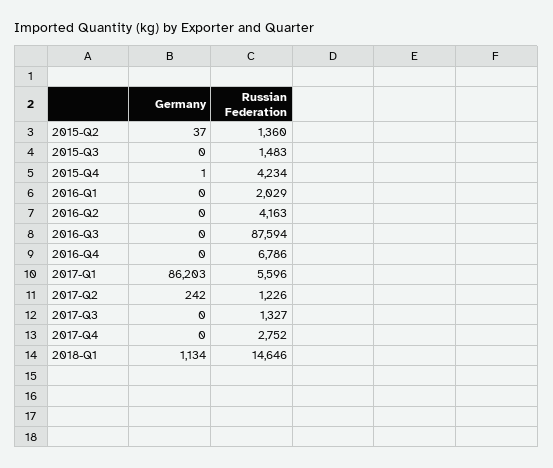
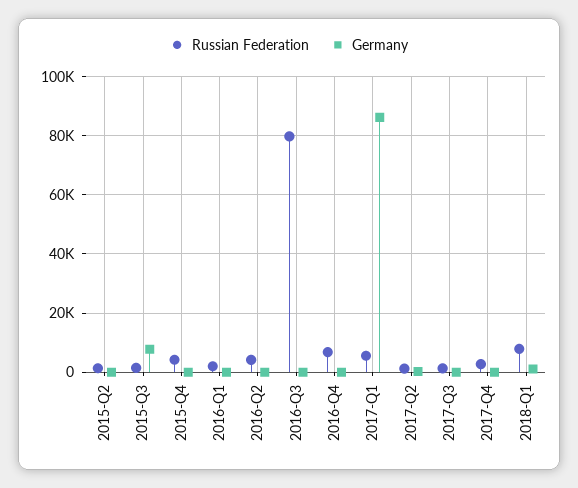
Germany, 2015-Q3: 0 -> 7500
Russian Federation, 2016-Q3: 87594 -> 80000
Russian Federation, 2018-Q1: 14646 -> 7500

